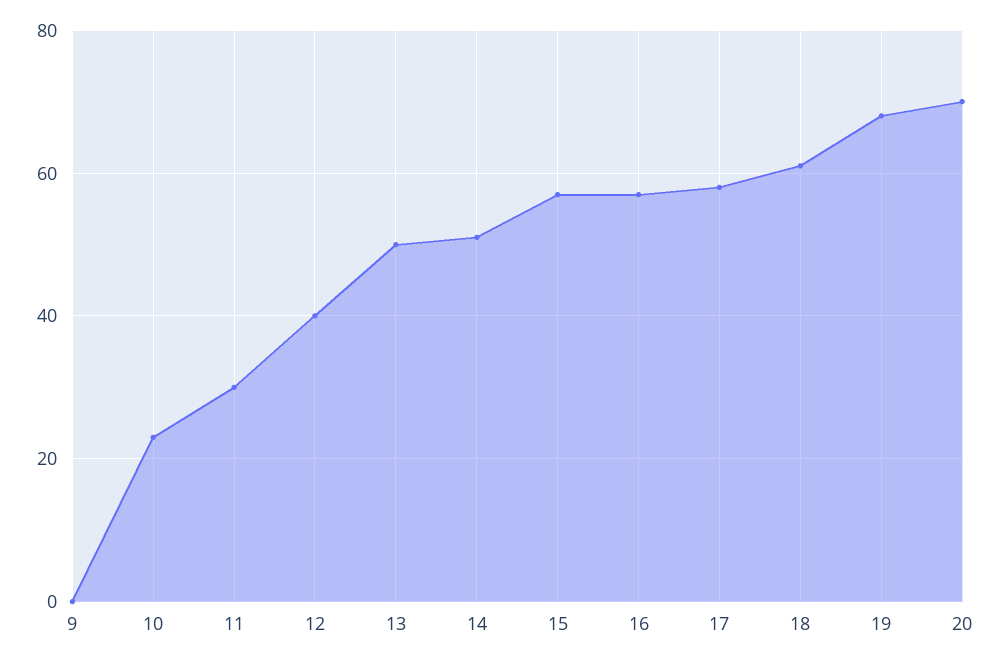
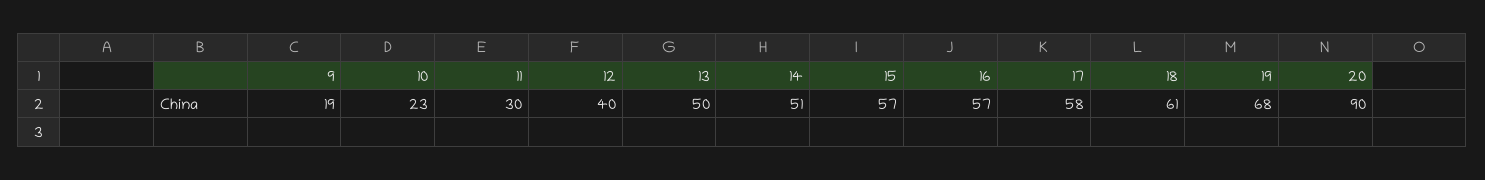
9: 0 -> 19
20: 70 -> 90

